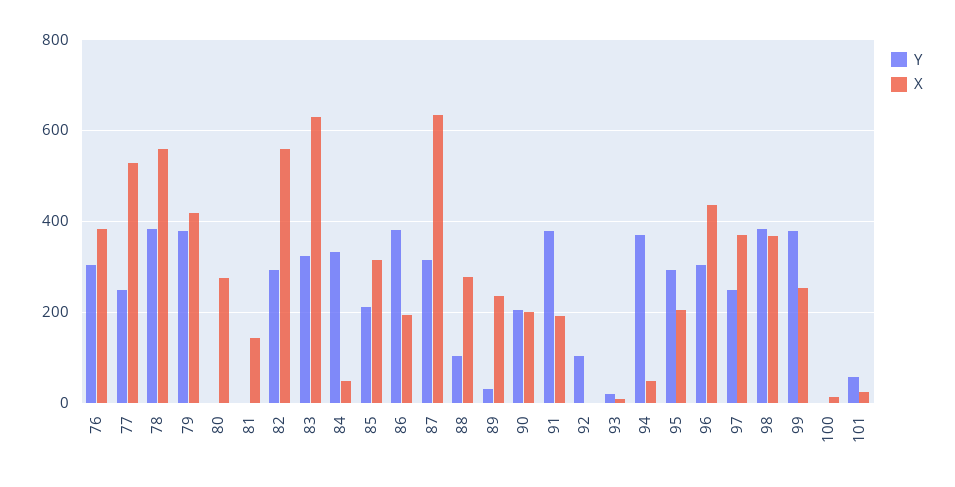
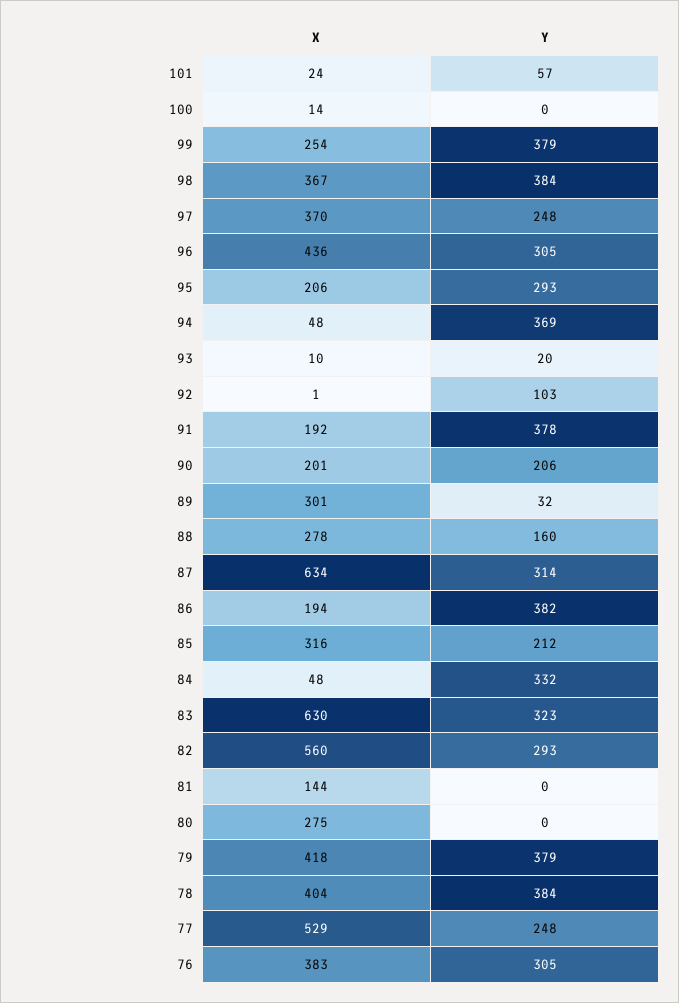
X, 78: 560 -> 404
Y, 88: 100 -> 160
X, 89: 240 -> 301

